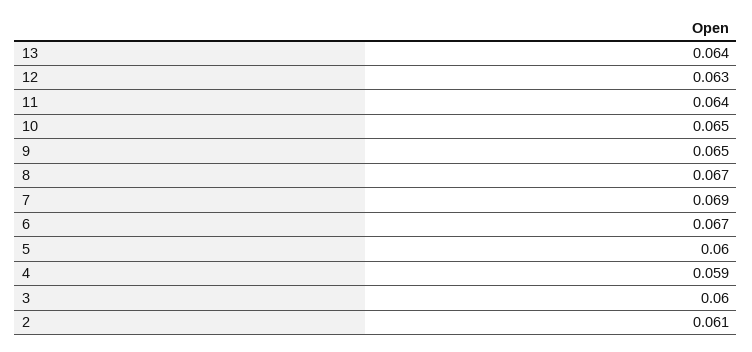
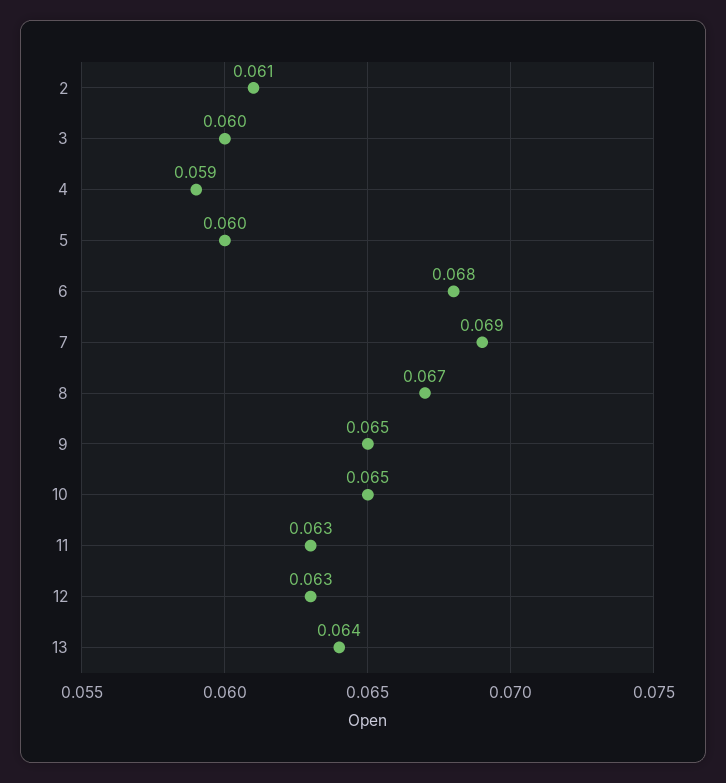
11: 0.064 -> 0.063
6: 0.067 -> 0.068

